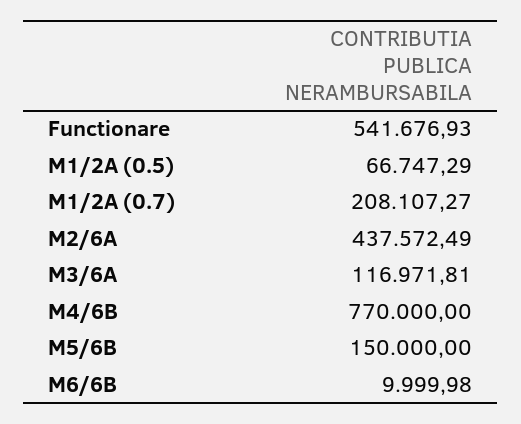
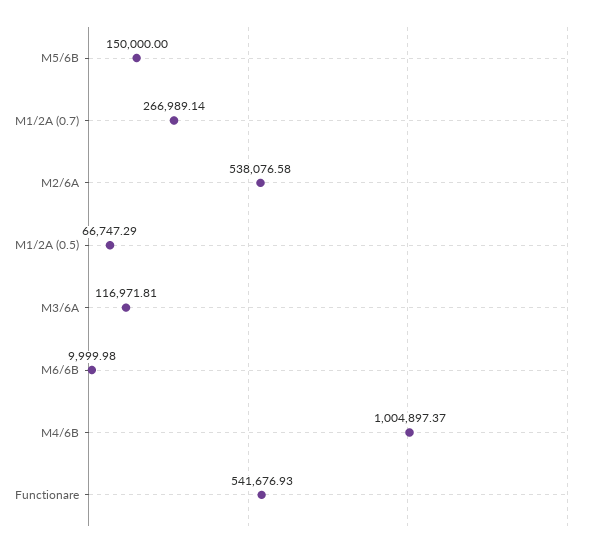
M1/2A (0.7): 208107.27 -> 266989.14
M2/6A: 437572.49 -> 538076.58
M4/6B: 770000 -> 1004897.37

